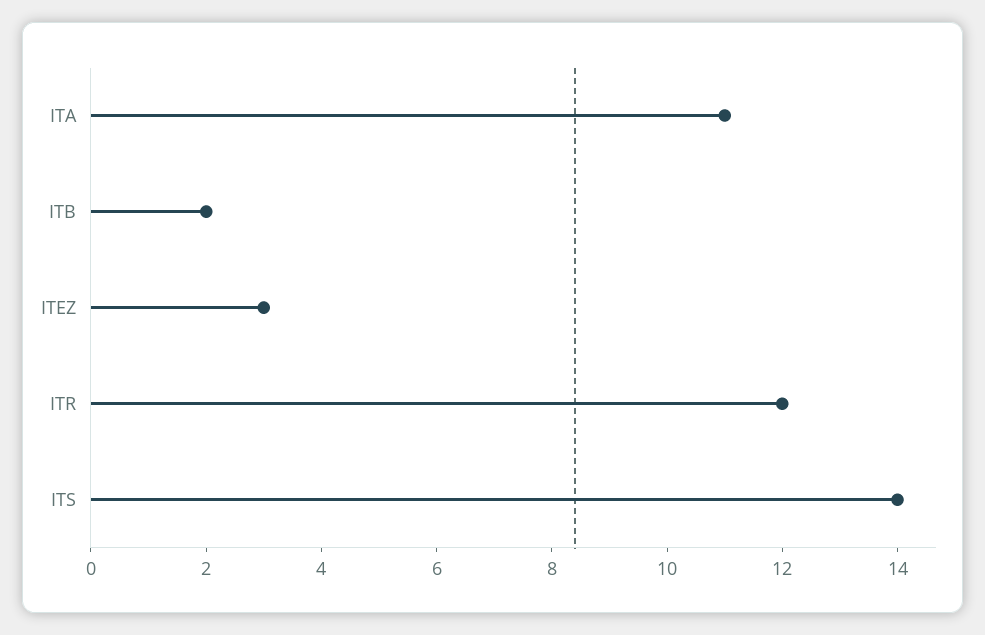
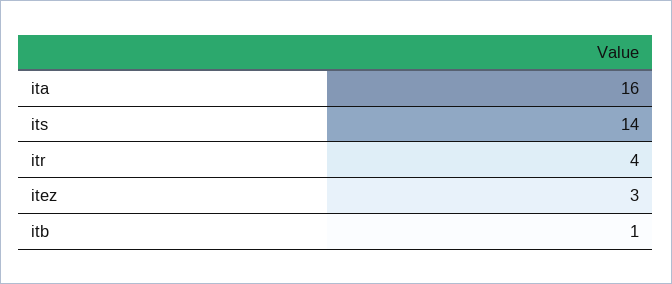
ITA: 11 -> 16
ITB: 2 -> 1
ITR: 12 -> 4

